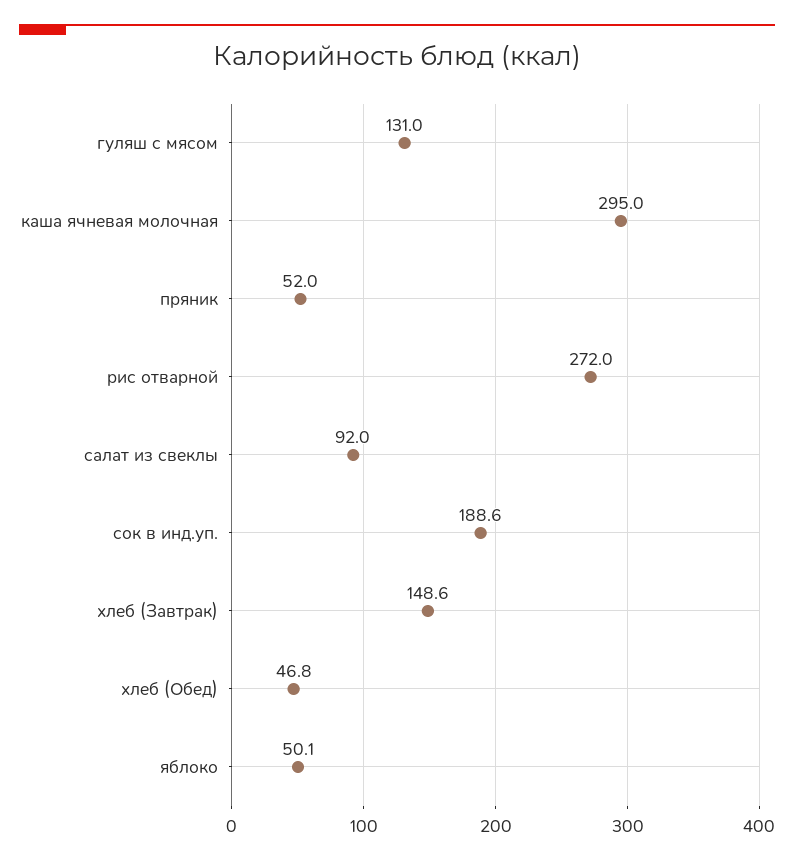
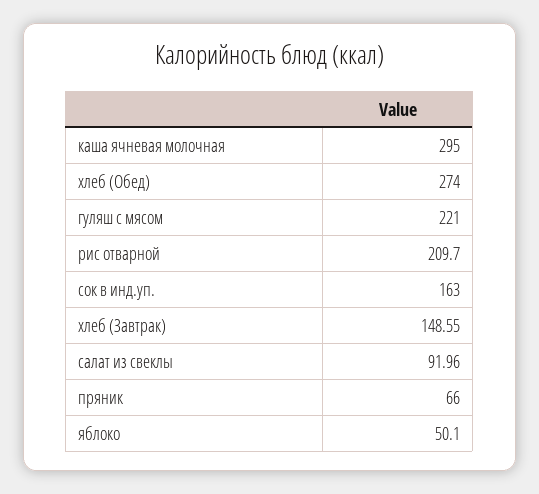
гуляш с мясом: 131 -> 221
пряник: 52 -> 66
рис отварной: 272 -> 209.7
сок в инд.уп.: 188.6 -> 163
хлеб (Обед): 46.8 -> 274

